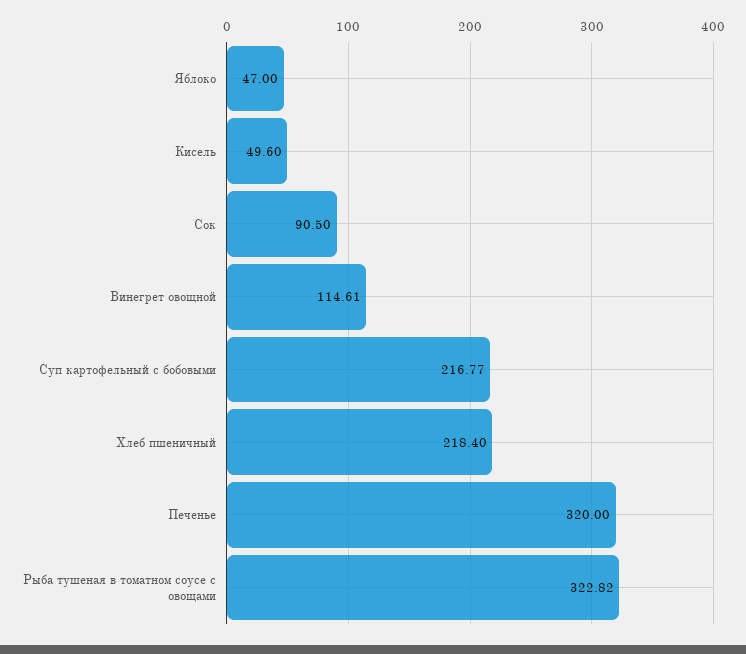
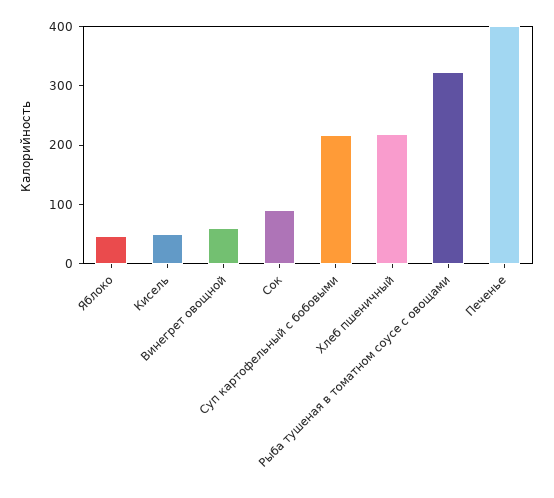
Винегрет овощной: 114.61 -> 60
Печенье: 320 -> 400

